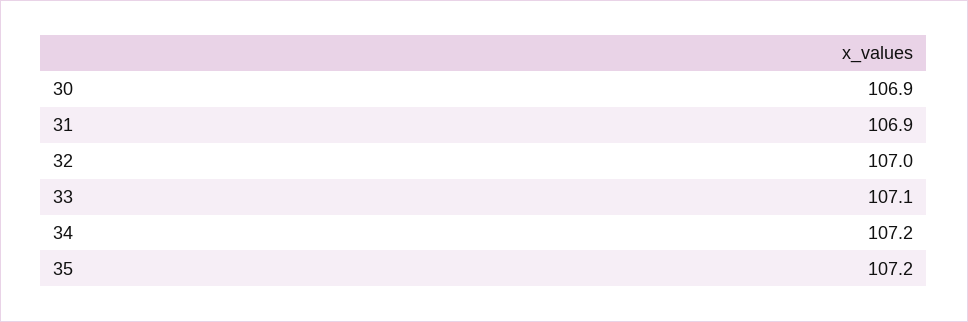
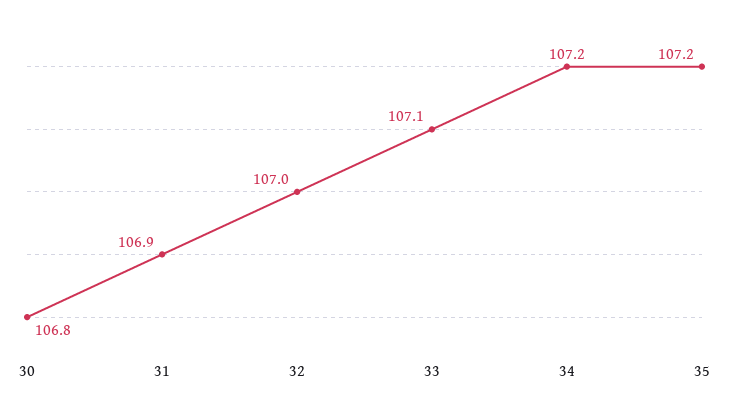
30: 106.9 -> 106.8

